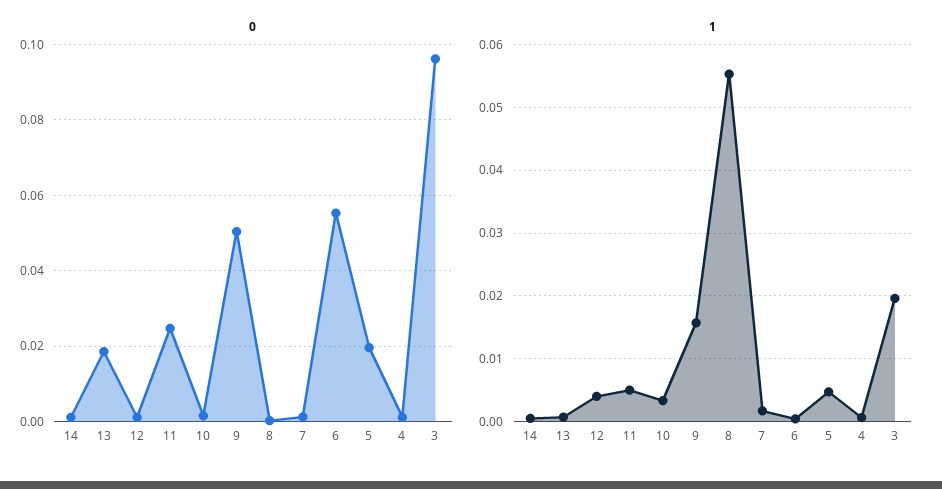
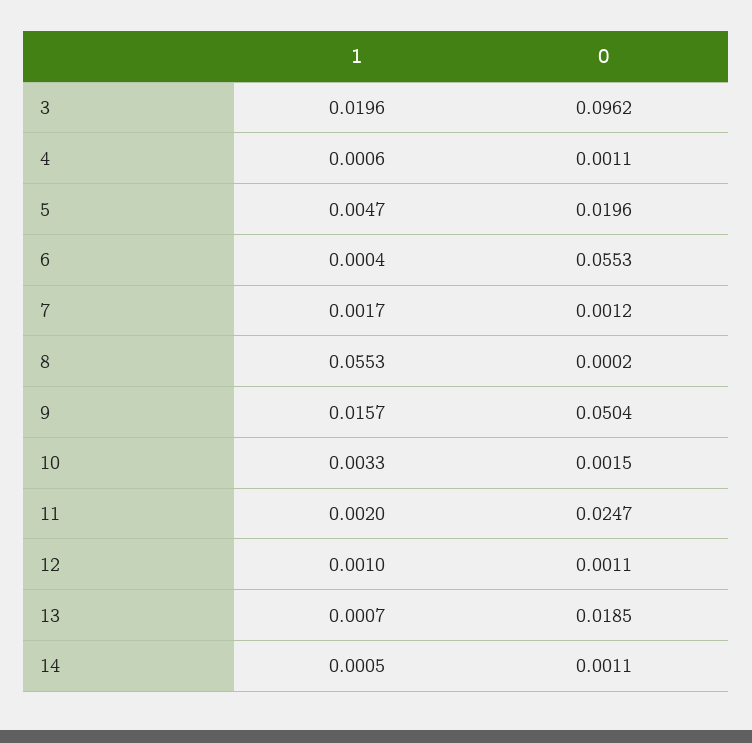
1, 12: 0.004 -> 0.001
1, 11: 0.005 -> 0.002

